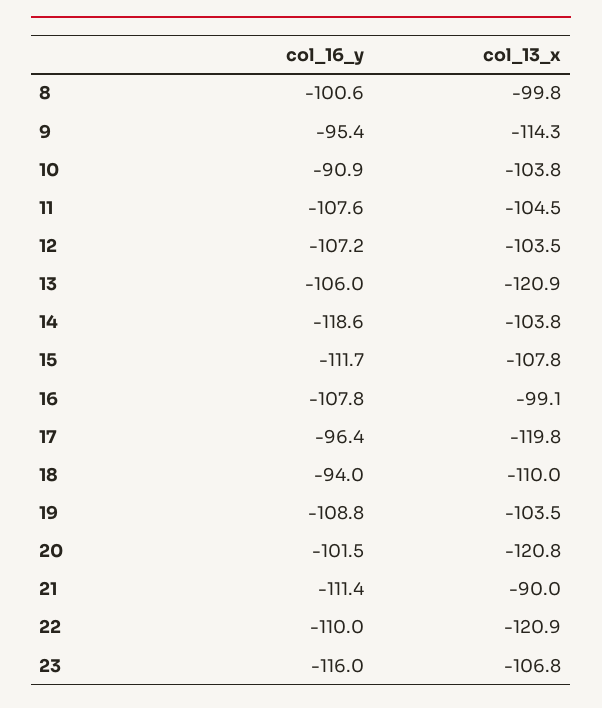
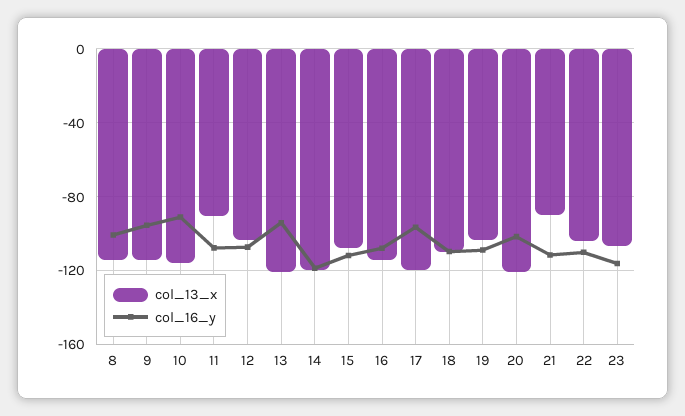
col_13_x, 8: -99.8 -> -115
col_13_x, 10: -103.8 -> -115
col_13_x, 11: -104.5 -> -90
col_16_y, 13: -106 -> -95
col_13_x, 14: -103.8 -> -120
col_13_x, 16: -99.1 -> -115
col_16_y, 18: -94 -> -110
col_13_x, 22: -120.9 -> -105

